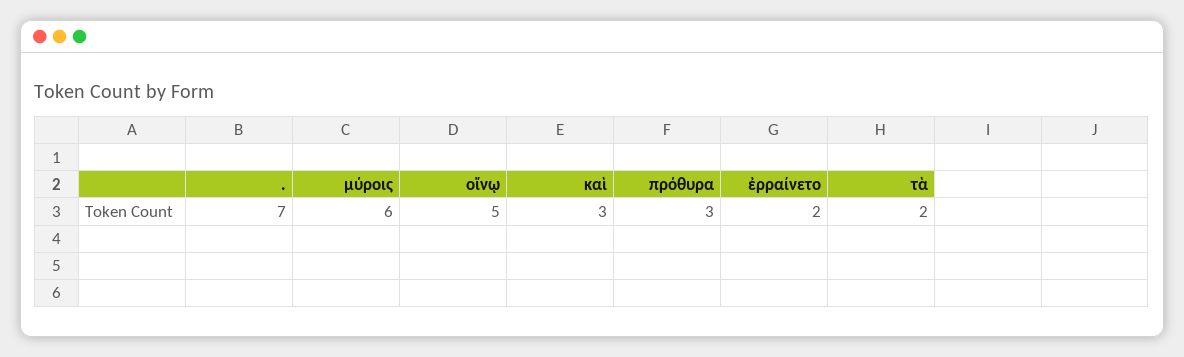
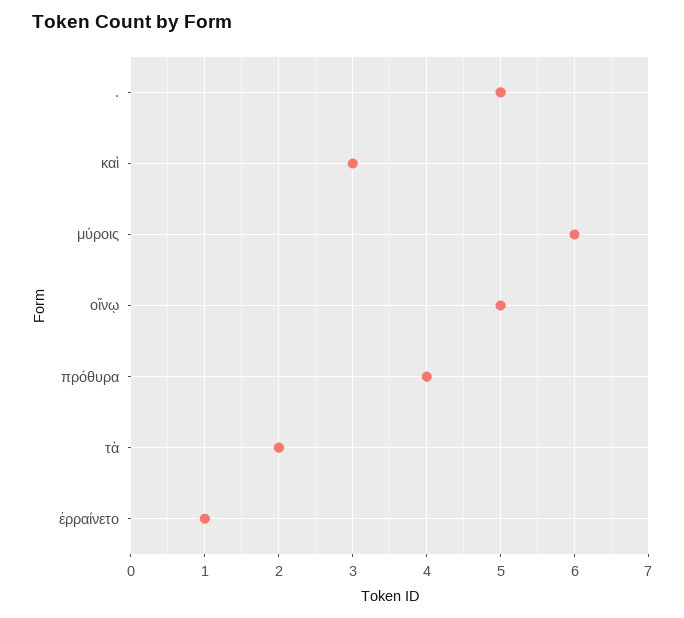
.: 7 -> 5
πρόθυρα: 3 -> 4
ἐρραίνετο: 2 -> 1

